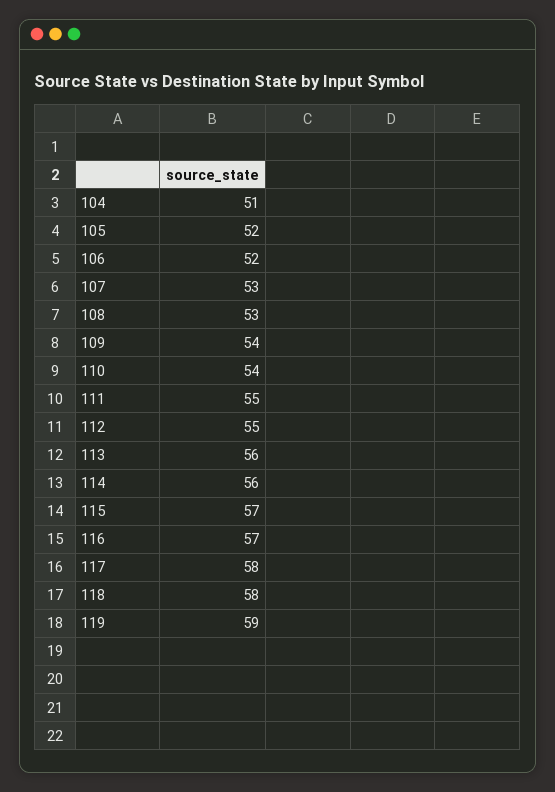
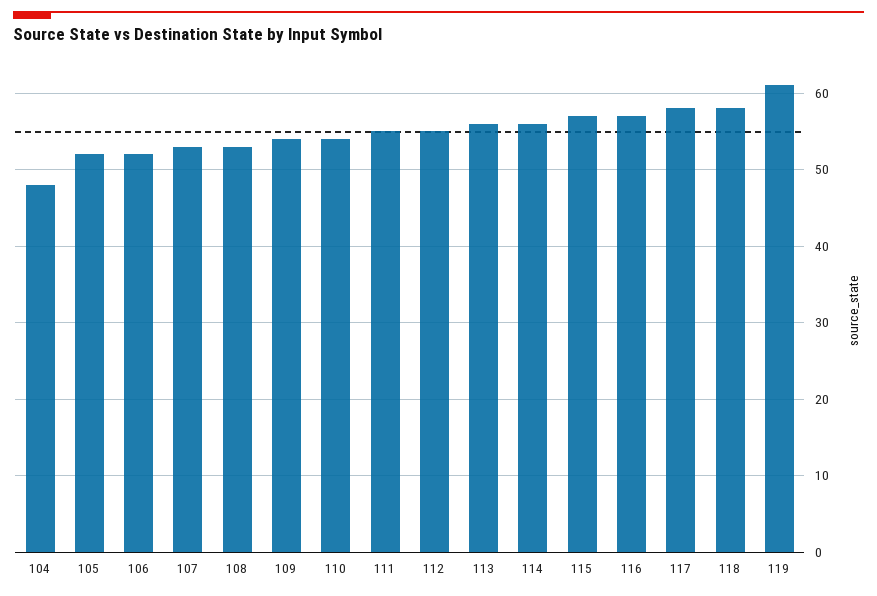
104: 51 -> 48
119: 59 -> 61

